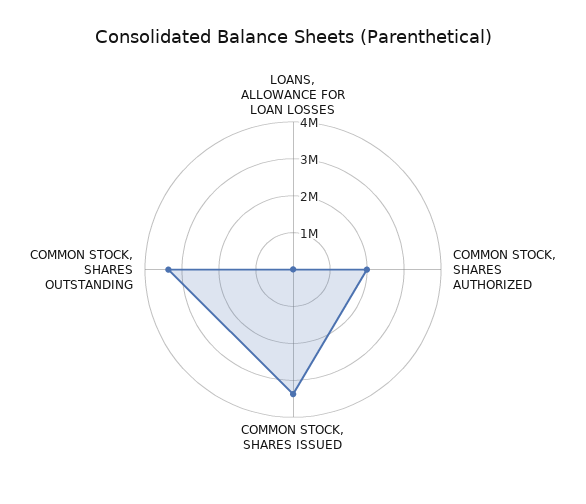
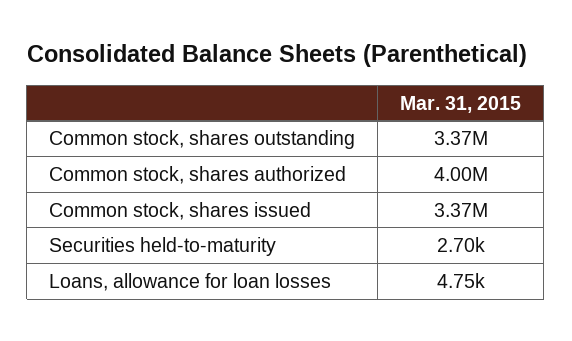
COMMON STOCK, SHARES AUTHORIZED: 2000000 -> 4000000
Securities held-to-maturity: none -> 2700

